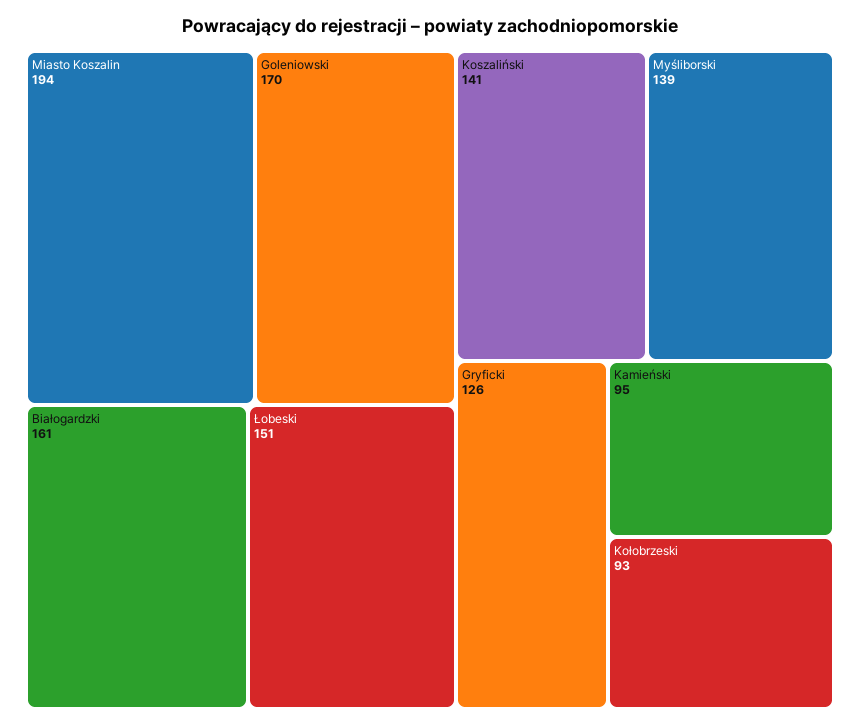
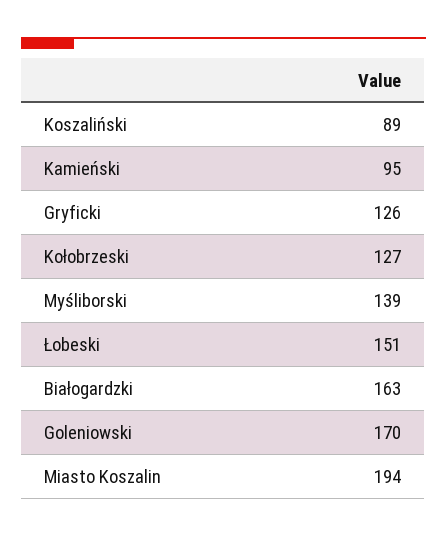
Białogardzki: 161 -> 163
Koszaliński: 141 -> 89
Kołobrzeski: 93 -> 127

